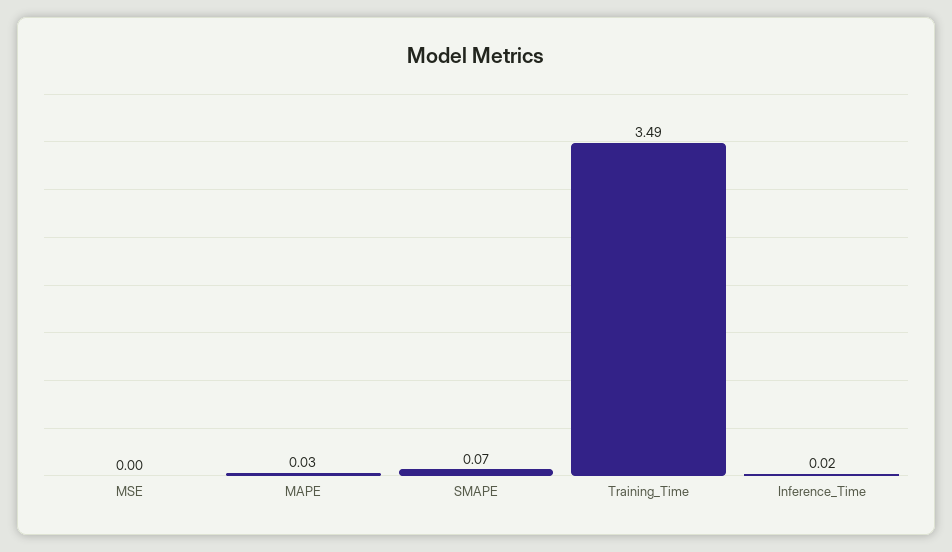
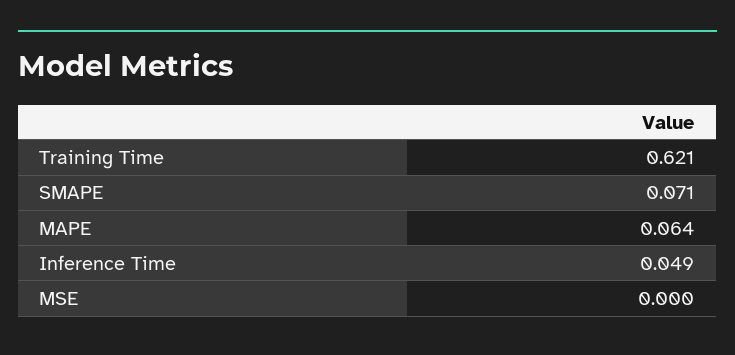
MAPE: 0.03 -> 0.064
Training_Time: 3.49 -> 0.621
Inference_Time: 0.02 -> 0.049

